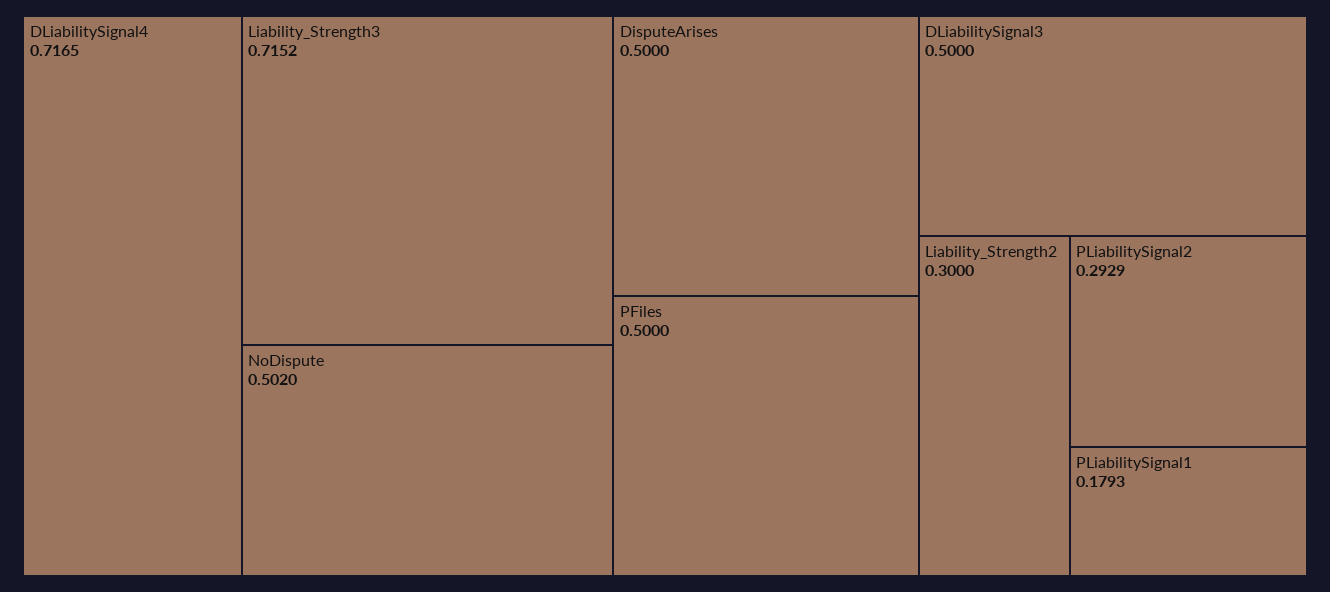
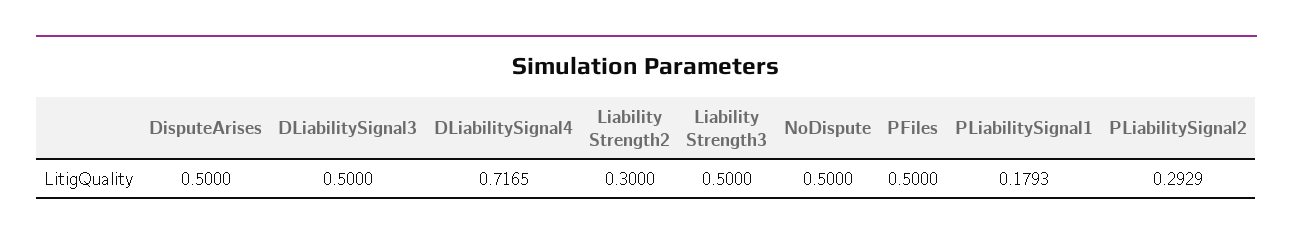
Liability_Strength3: 0.7152 -> 0.5
NoDispute: 0.502 -> 0.5

